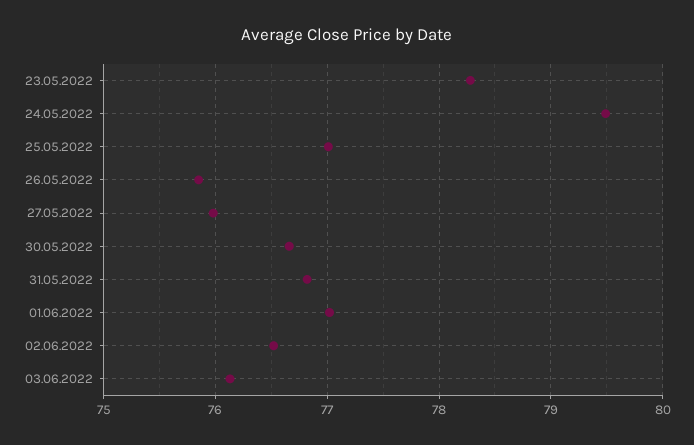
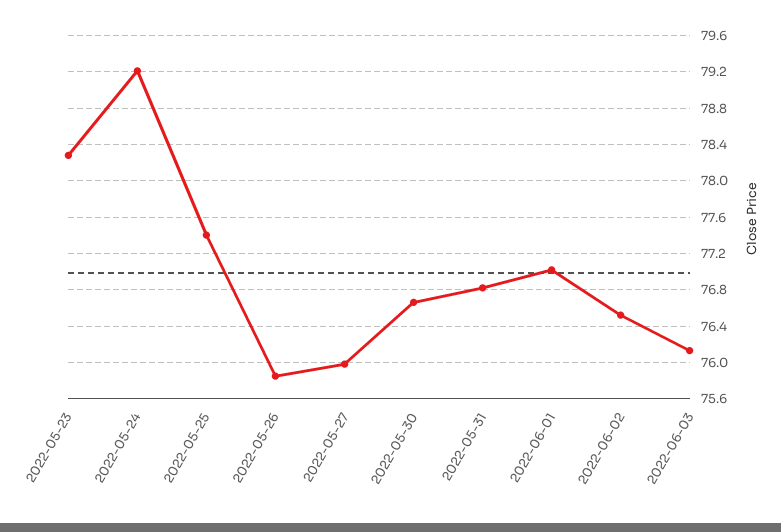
24.05.2022: 79.5 -> 79.2
25.05.2022: 77 -> 77.4

